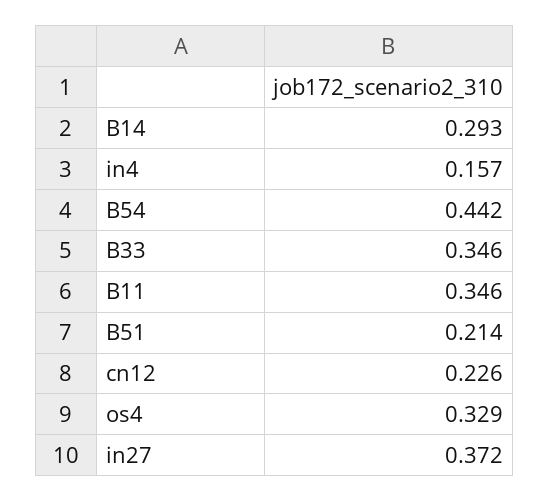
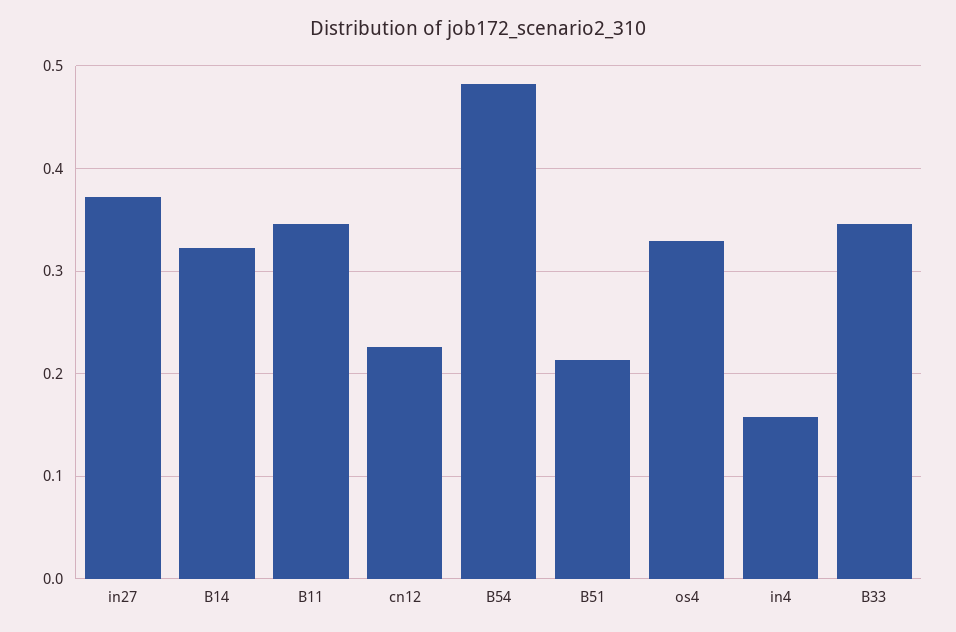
B14: 0.293 -> 0.32
B54: 0.442 -> 0.48

